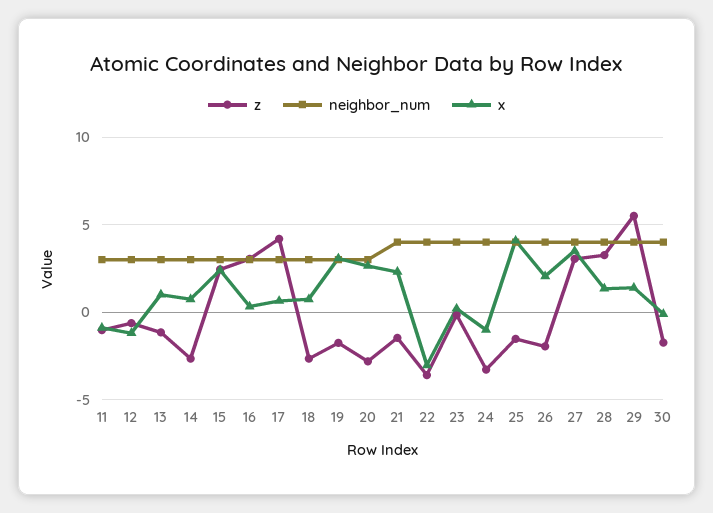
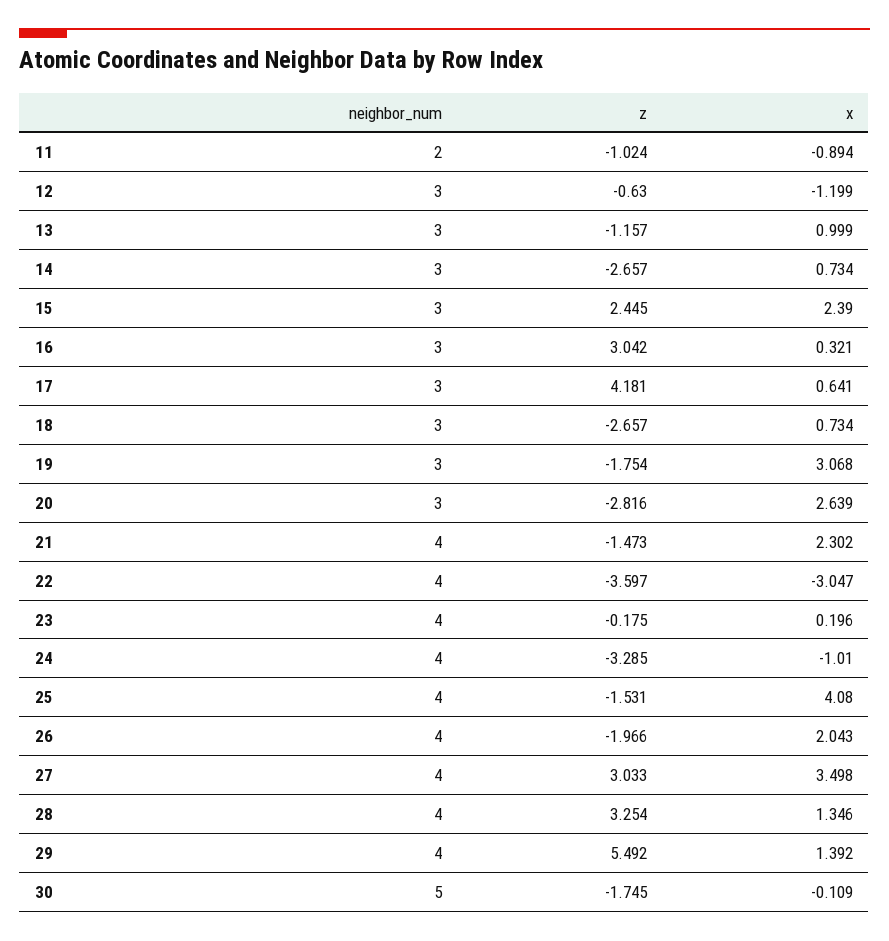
neighbor_num, 11: 3 -> 2
neighbor_num, 30: 4 -> 5

